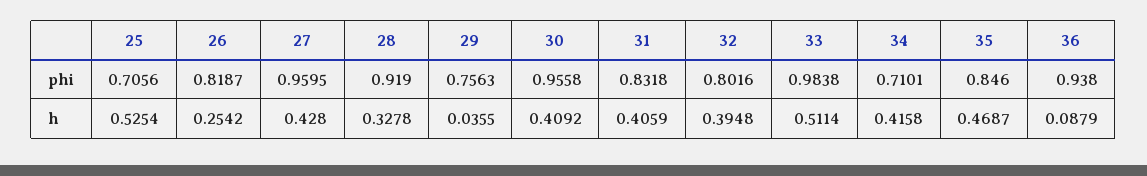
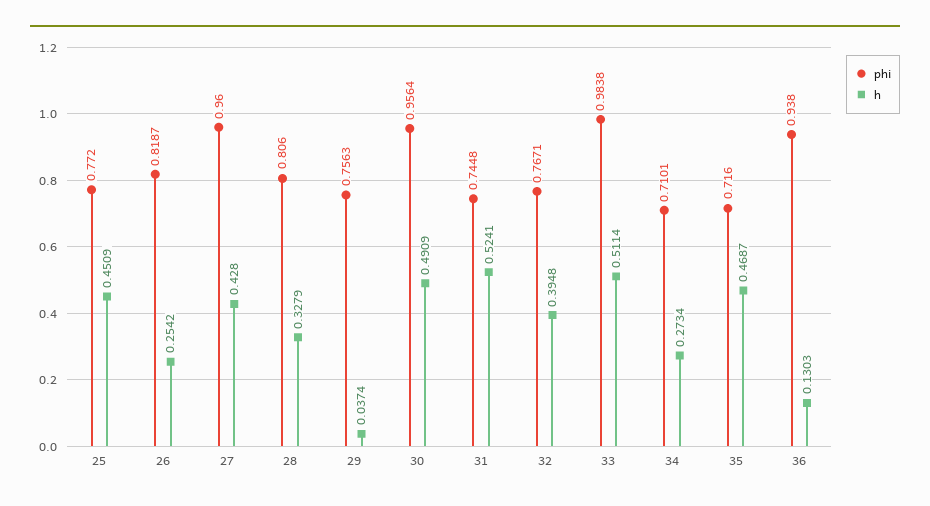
phi, 25: 0.7056 -> 0.772
phi, 27: 0.9595 -> 0.96
phi, 28: 0.919 -> 0.806
phi, 30: 0.9558 -> 0.9564
phi, 31: 0.8318 -> 0.7448
phi, 32: 0.8016 -> 0.7671
phi, 35: 0.846 -> 0.716
h, 25: 0.5254 -> 0.4509
h, 28: 0.3278 -> 0.3279
h, 29: 0.0355 -> 0.0374
h, 30: 0.4092 -> 0.4909
h, 31: 0.4059 -> 0.5241
h, 34: 0.4158 -> 0.2734
h, 36: 0.0879 -> 0.1303

